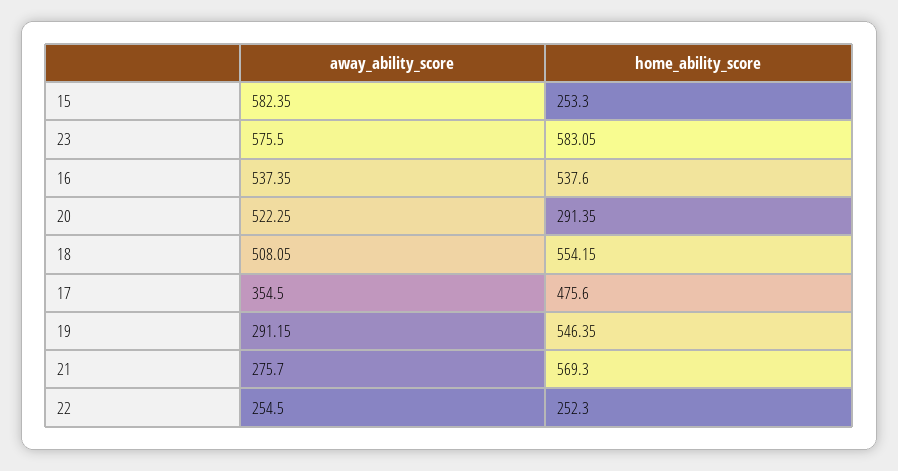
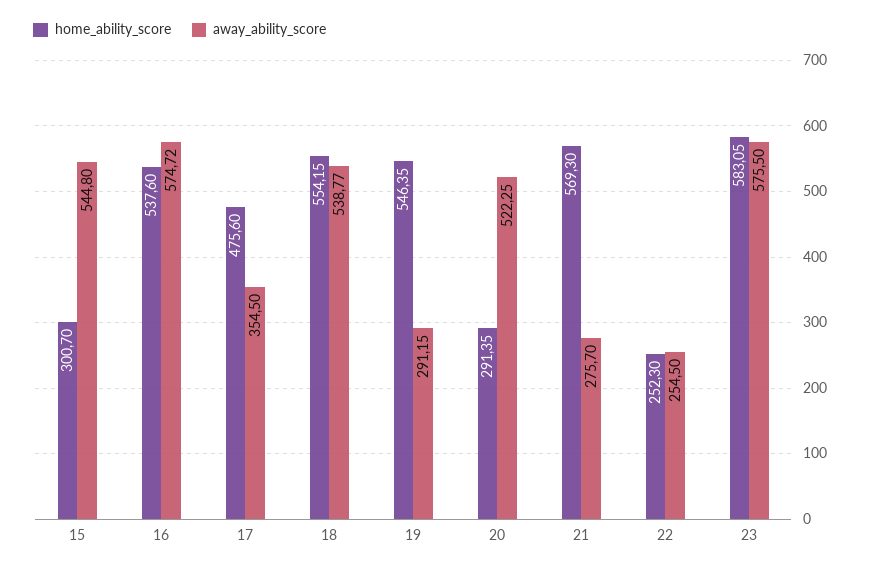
away_ability_score, 15: 582.35 -> 544.8
home_ability_score, 15: 253.3 -> 300.7
away_ability_score, 16: 537.35 -> 574.72
away_ability_score, 18: 508.05 -> 538.77

